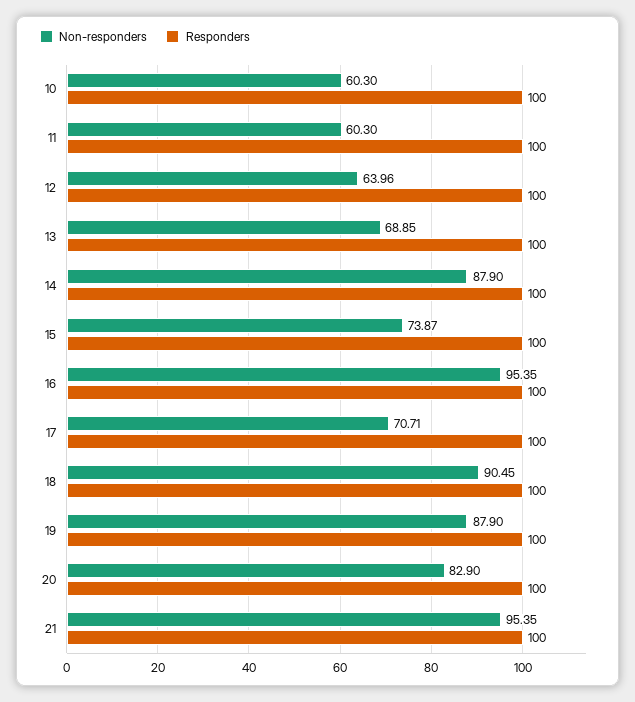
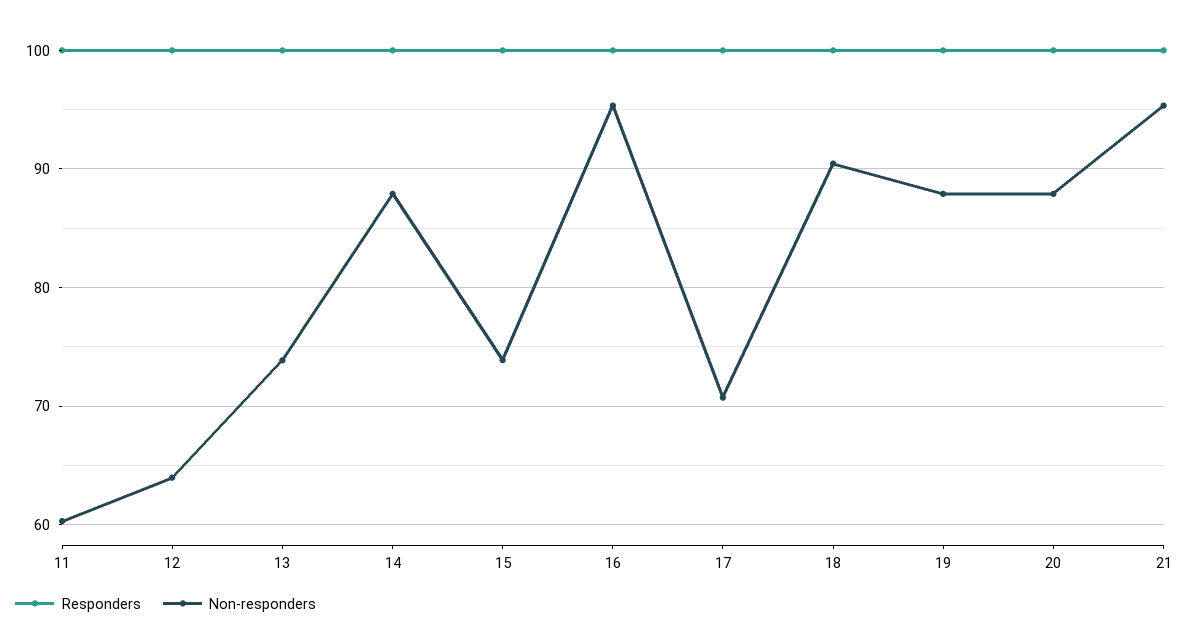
Non-responders, 10: 60.3 -> none
Responders, 10: 100 -> none
Non-responders, 13: 68.85 -> 74
Non-responders, 20: 82.9 -> 88

